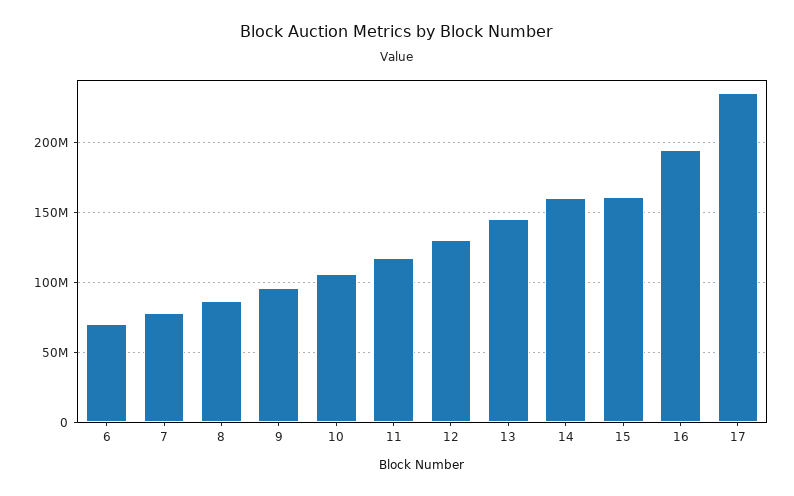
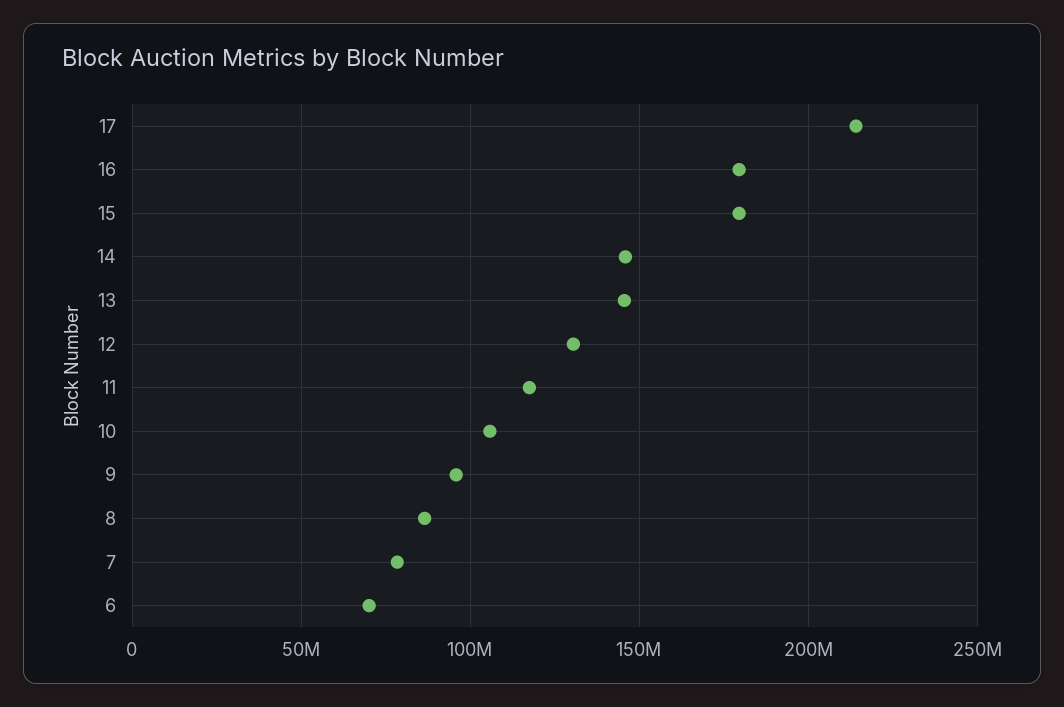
14: 160000000 -> 145000000
15: 160000000 -> 180000000
16: 195000000 -> 180000000
17: 235000000 -> 215000000

